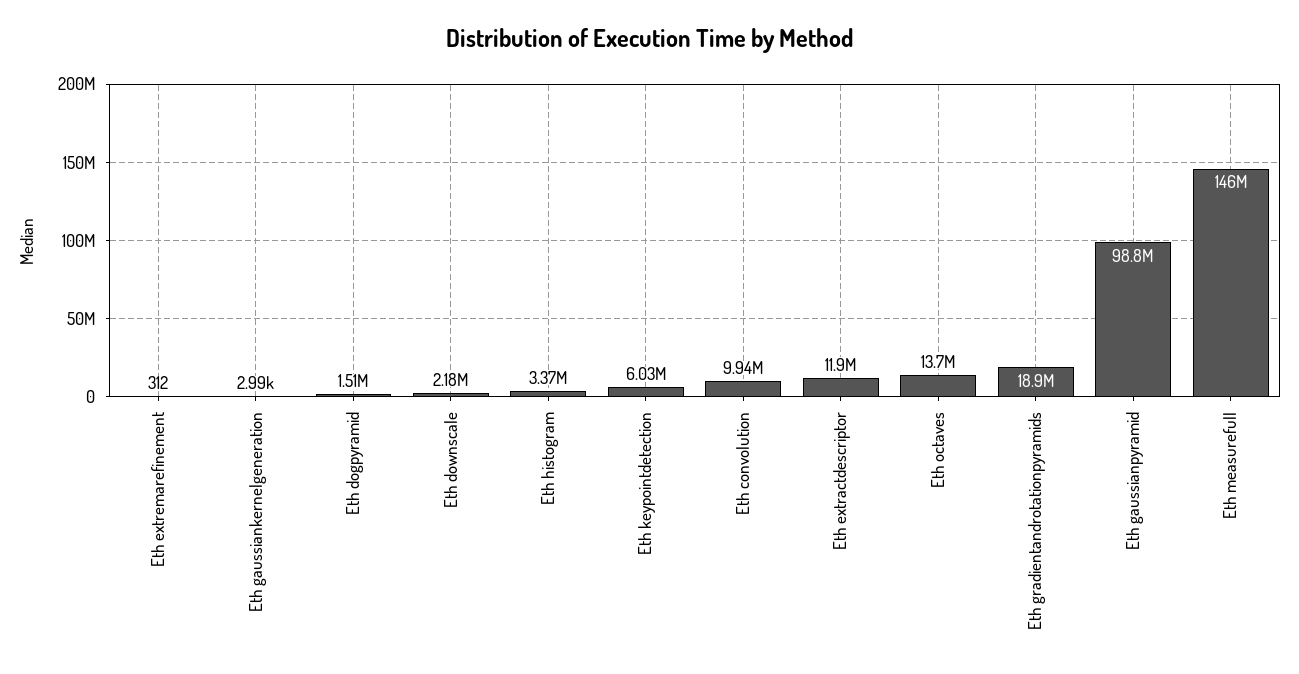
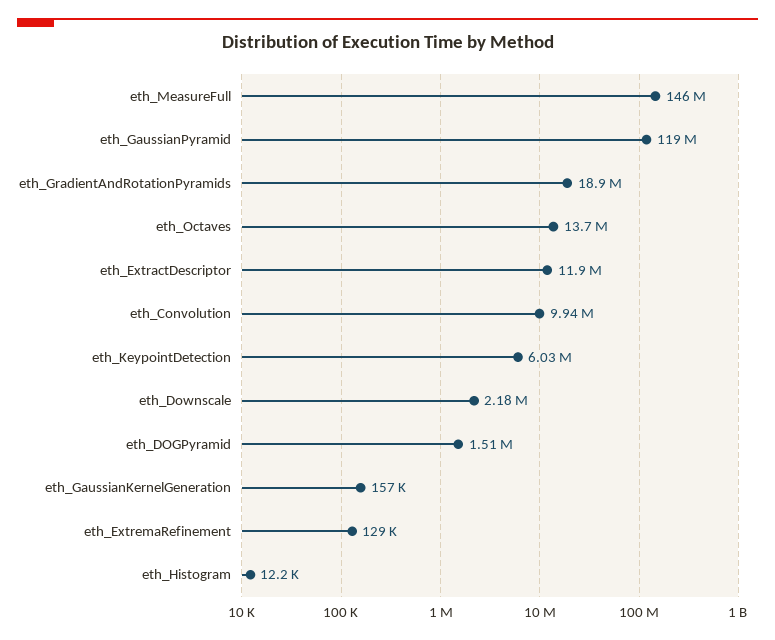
Eth extremarefinement: 312 -> 129000
Eth gaussiankernelgeneration: 2990 -> 157000
Eth histogram: 3370000 -> 12200
Eth gaussianpyramid: 98800000 -> 119000000

